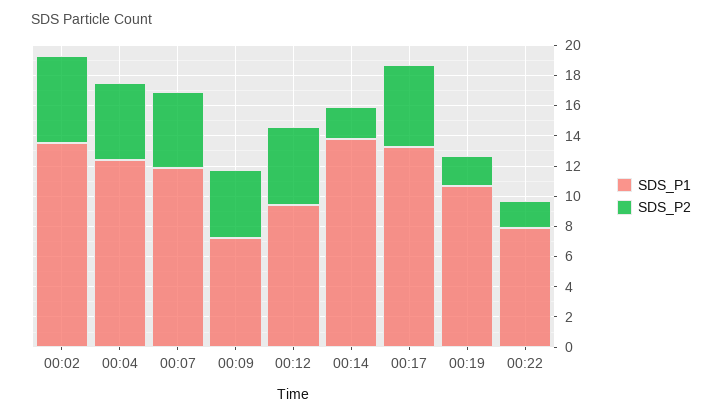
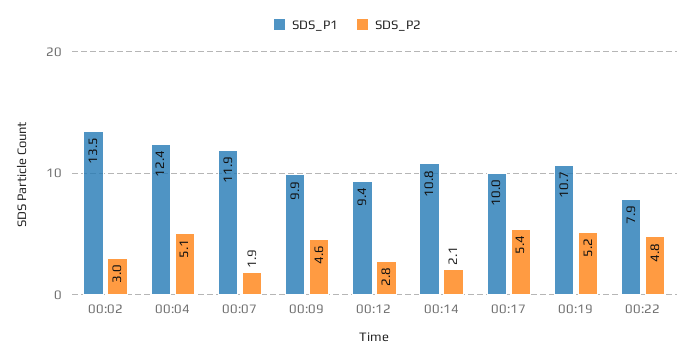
SDS_P2, 00:02: 6 -> 3
SDS_P2, 00:07: 5 -> 1.9
SDS_P1, 00:09: 7 -> 9.9
SDS_P2, 00:12: 5 -> 2.8
SDS_P1, 00:14: 14 -> 10.8
SDS_P1, 00:17: 13 -> 10
SDS_P2, 00:19: 2 -> 5.2
SDS_P2, 00:22: 2 -> 4.8

